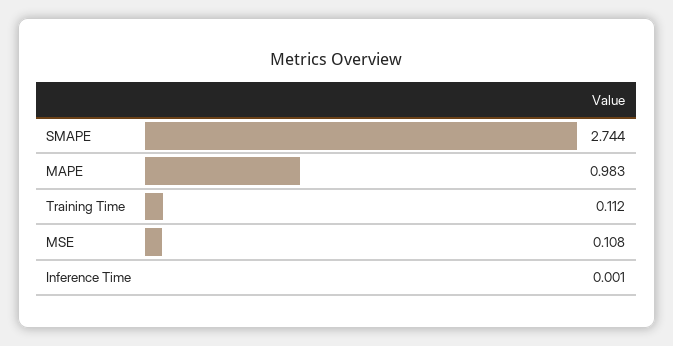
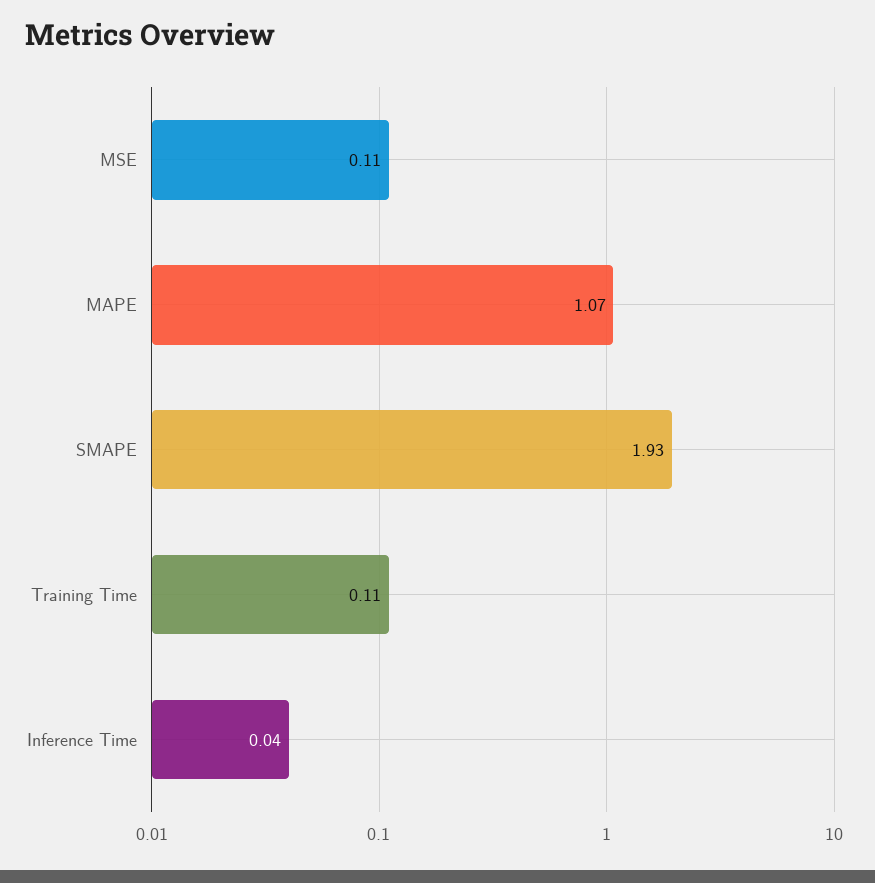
SMAPE: 2.744 -> 1.93
MAPE: 0.983 -> 1.07
Inference Time: 0.001 -> 0.04

